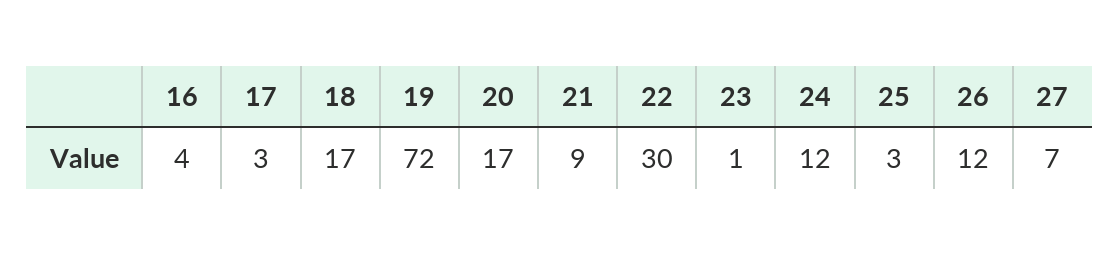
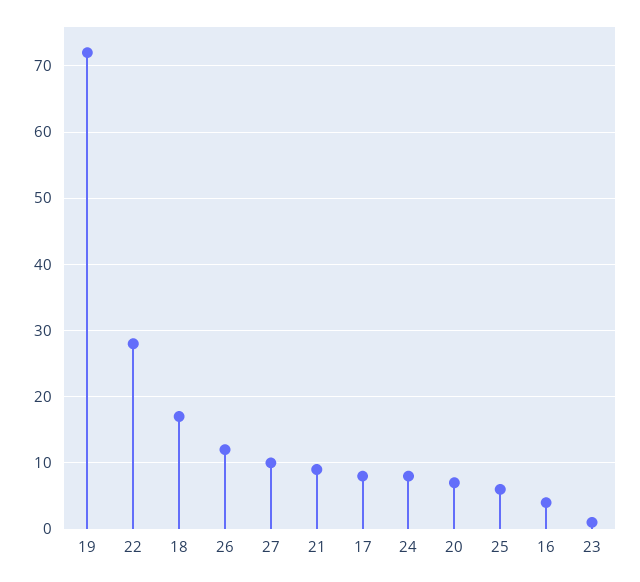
17: 3 -> 8
20: 17 -> 7
22: 30 -> 28
24: 12 -> 8
25: 3 -> 6
27: 7 -> 10

